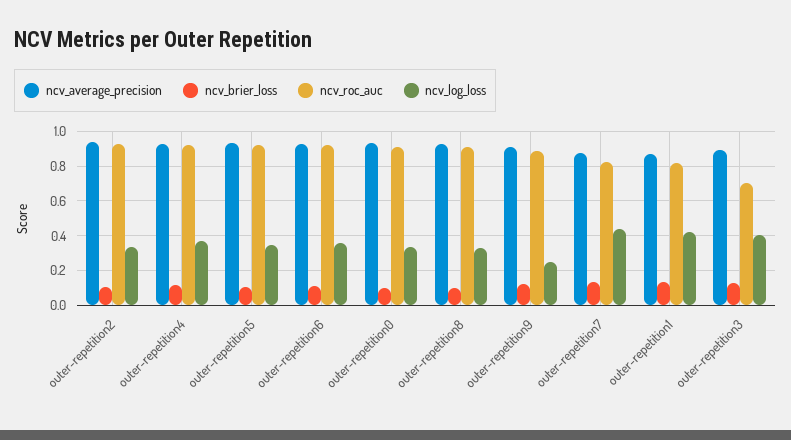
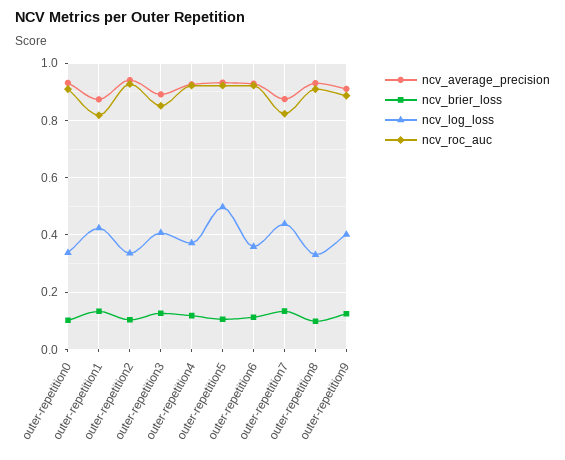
ncv_log_loss, outer-repetition5: 0.35 -> 0.5
ncv_log_loss, outer-repetition9: 0.25 -> 0.4
ncv_roc_auc, outer-repetition3: 0.7 -> 0.85

